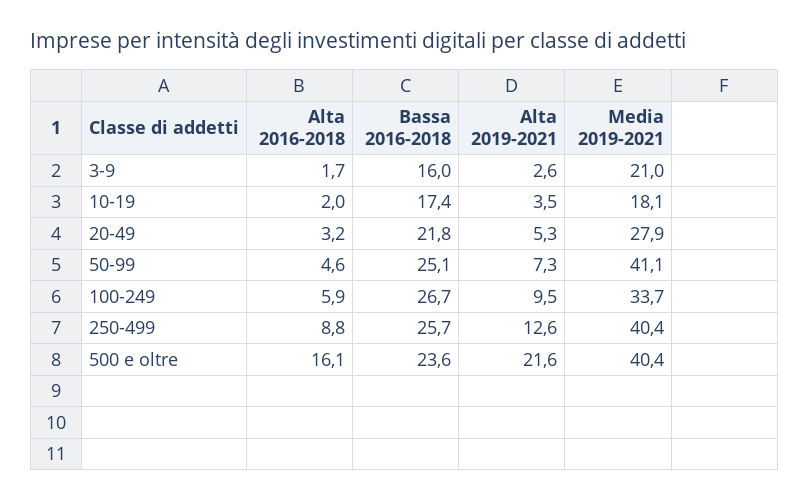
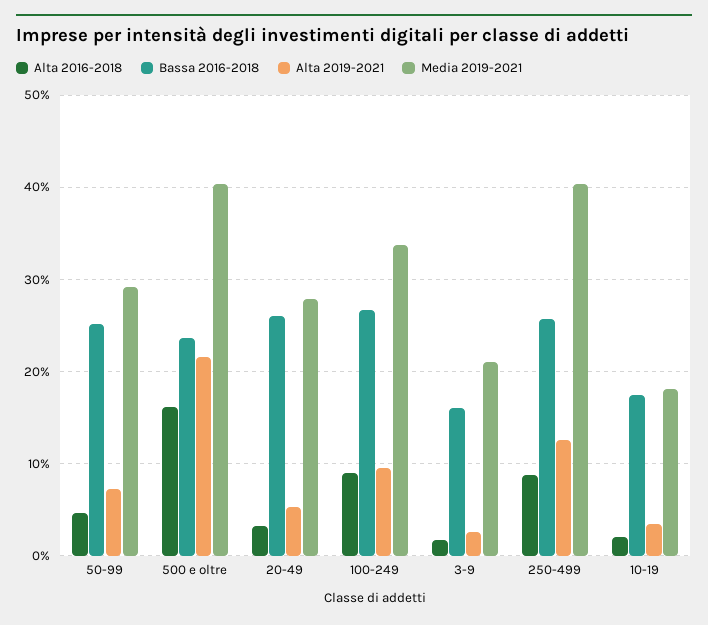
Bassa 2016-2018, 20-49: 21.8 -> 26
Media 2019-2021, 50-99: 41.1 -> 29
Alta 2016-2018, 100-249: 5.9 -> 9

